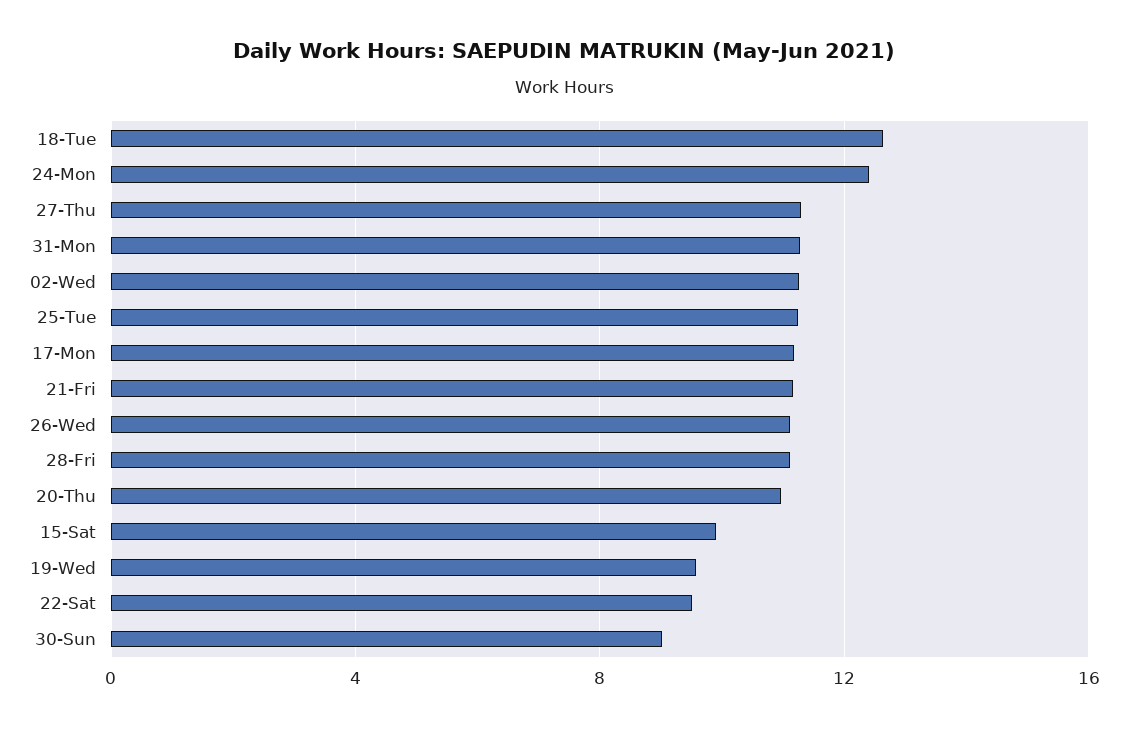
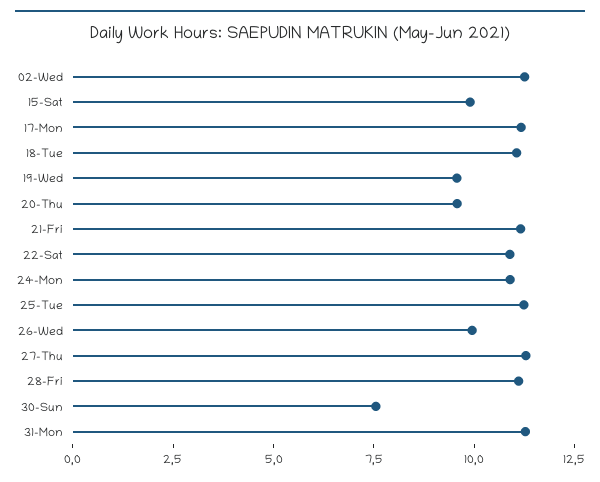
18-Tue: 12.5 -> 11
24-Mon: 12.5 -> 11
26-Wed: 11 -> 10
20-Thu: 11 -> 9.5
22-Sat: 9.5 -> 11
30-Sun: 9 -> 7.5

